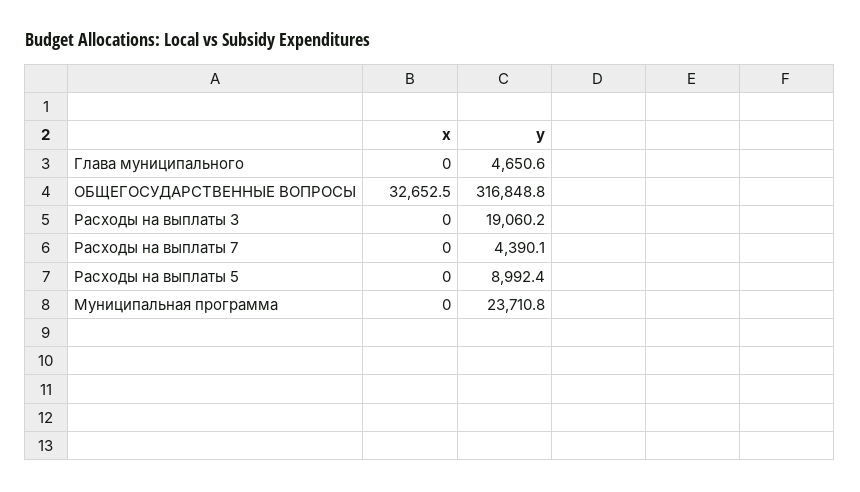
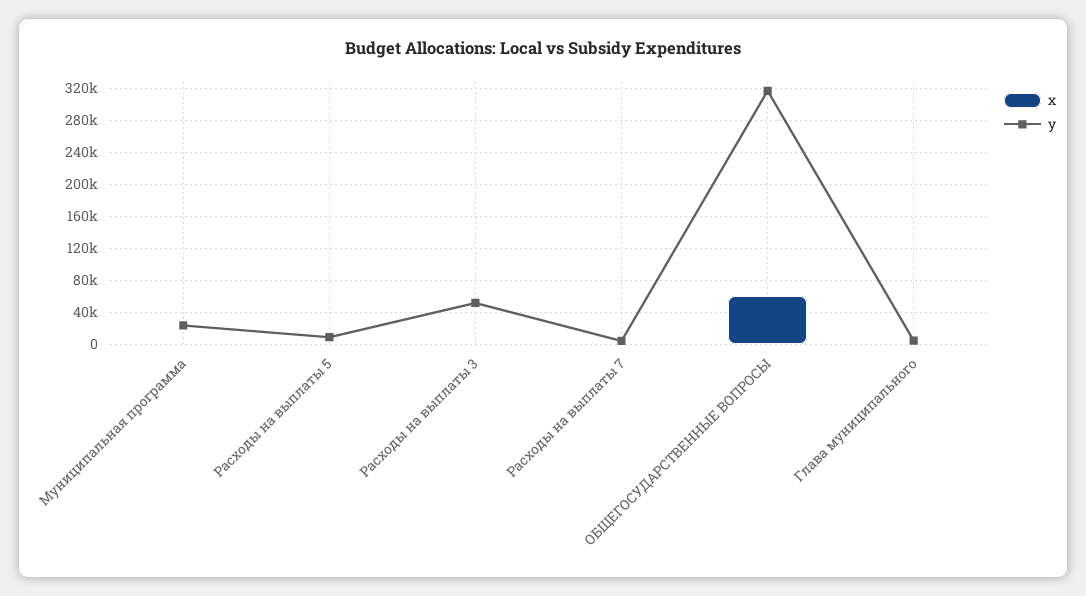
x, ОБЩЕГОСУДАРСТВЕННЫЕ ВОПРОСЫ: 32652.5 -> 60000
y, Расходы на выплаты 3: 19060.2 -> 50000

